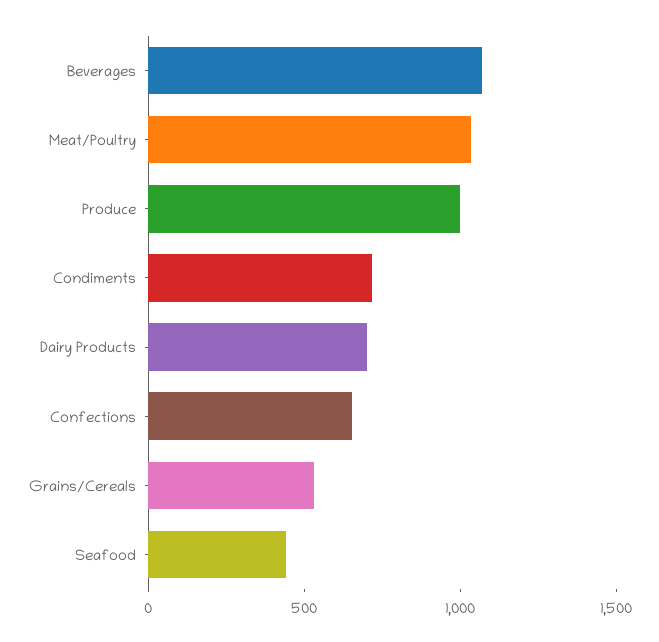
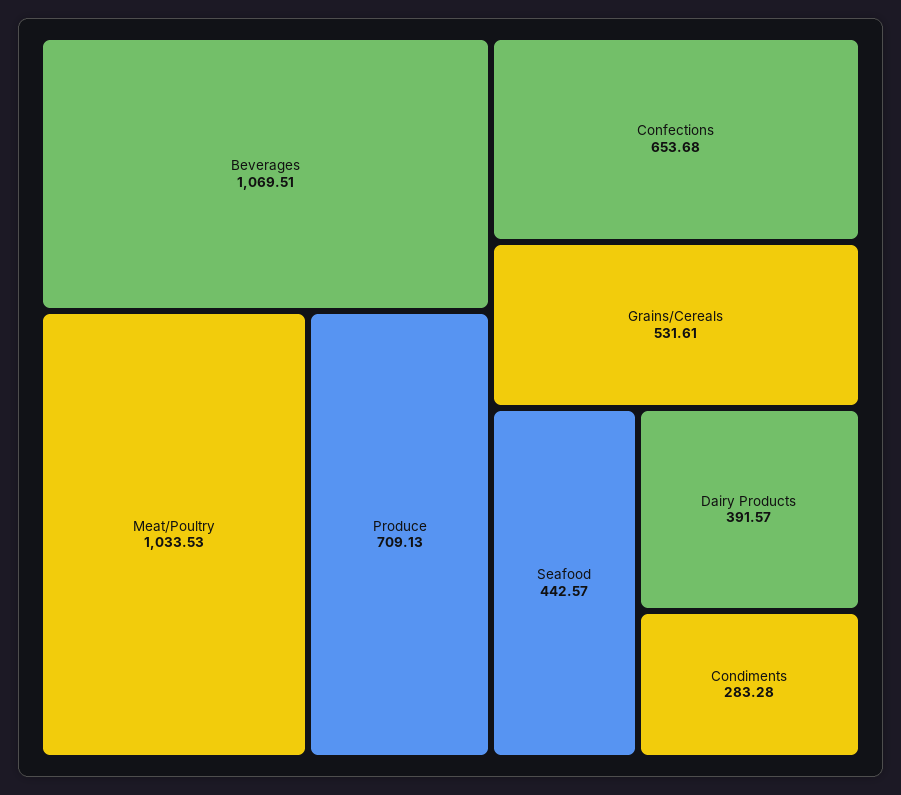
Produce: 1000 -> 709.13
Condiments: 700 -> 283.28
Dairy Products: 700 -> 391.57

